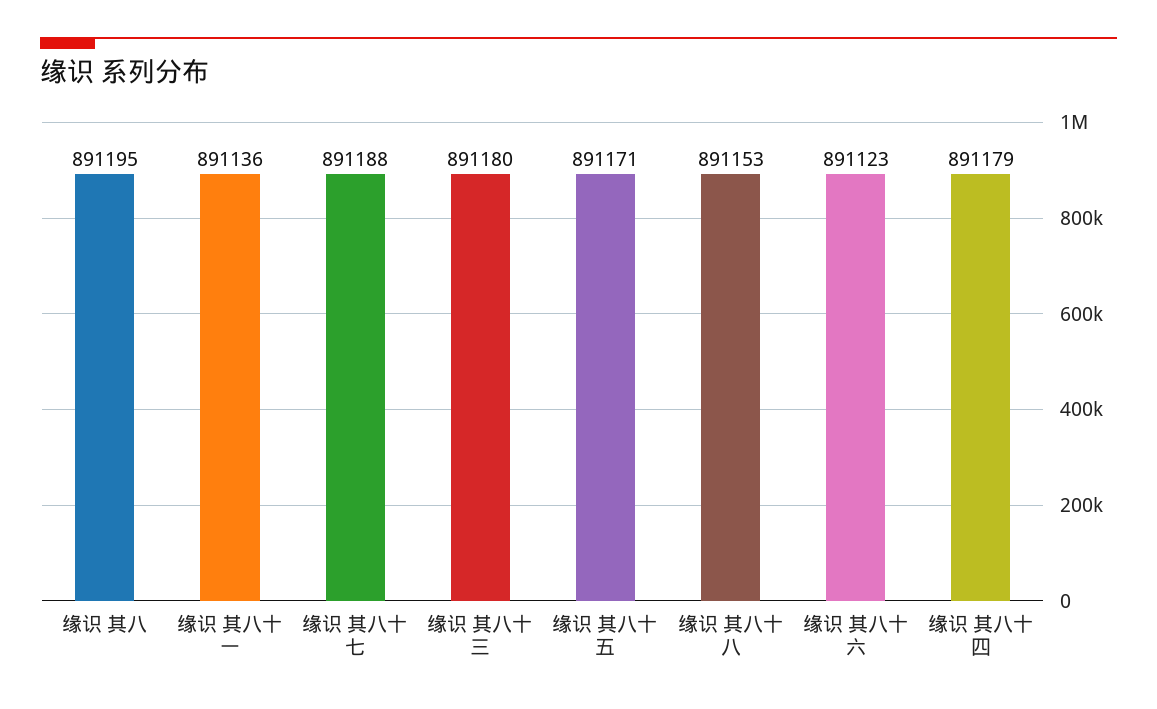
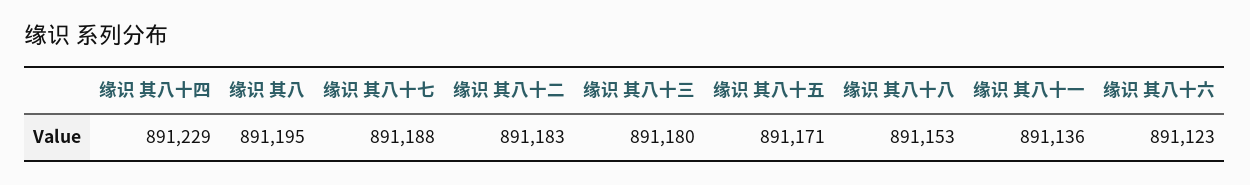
缘识 其八十四: 891179 -> 891229
缘识 其八十二: none -> 891183

